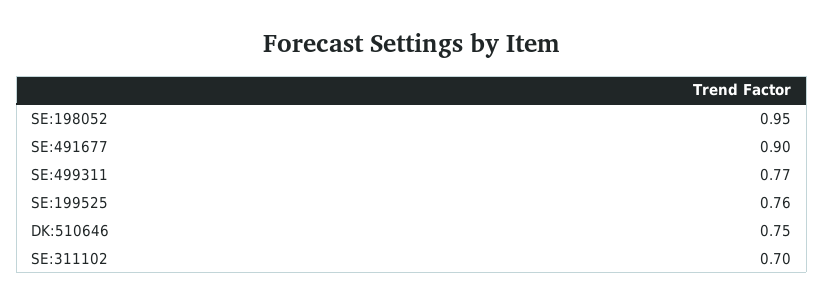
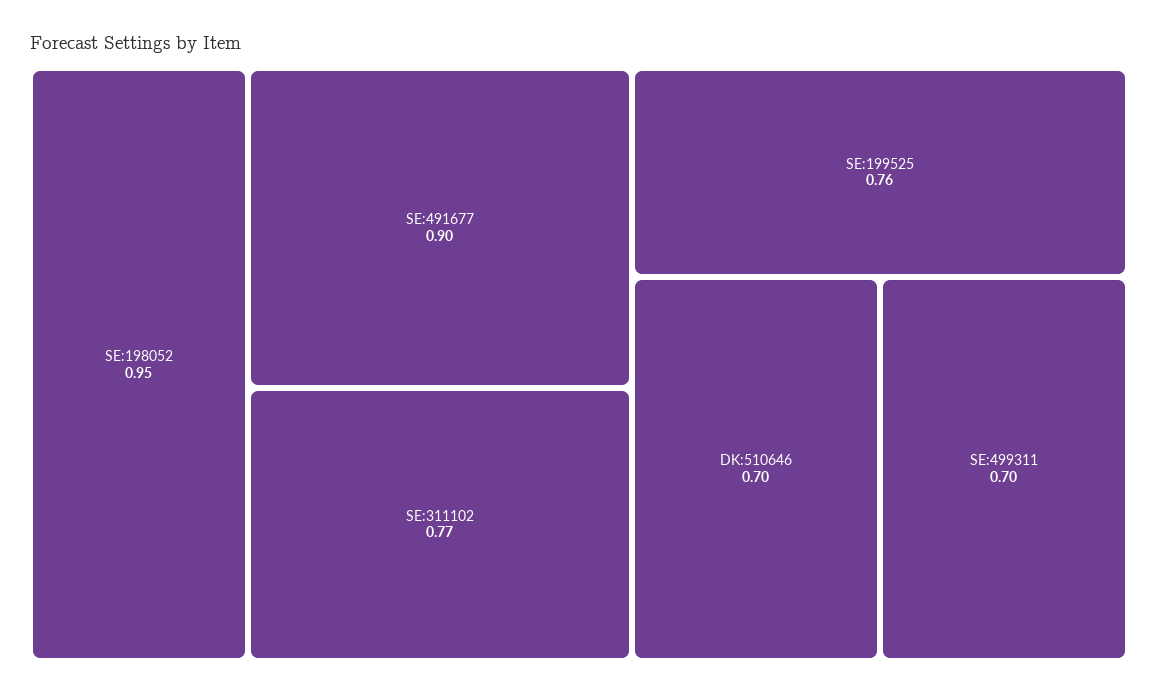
SE:499311: 0.77 -> 0.7
DK:510646: 0.75 -> 0.7
SE:311102: 0.7 -> 0.77

